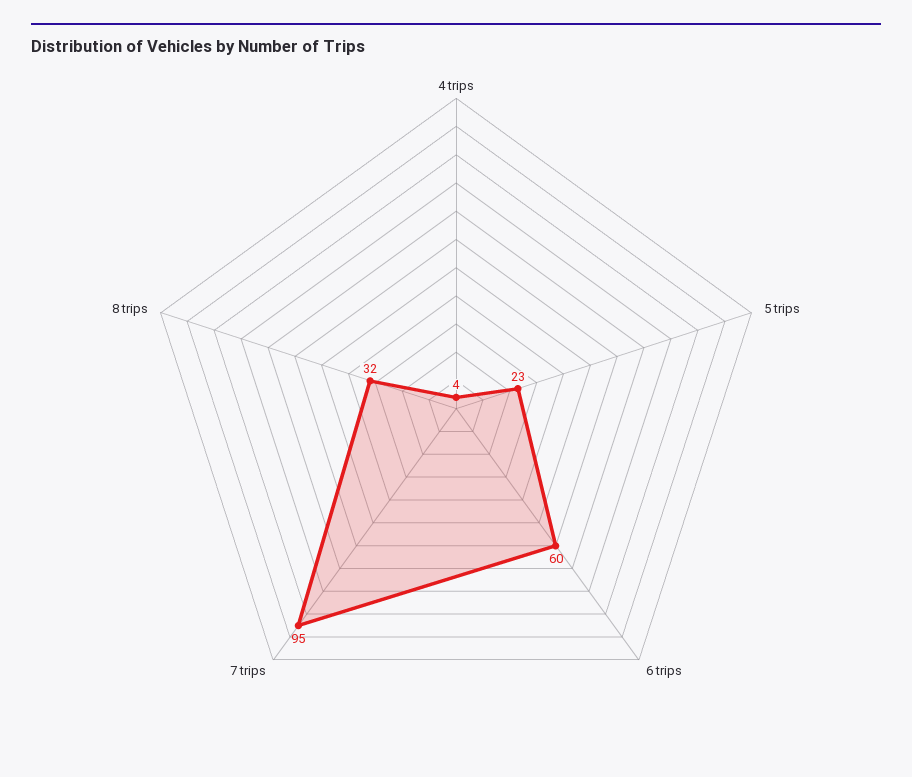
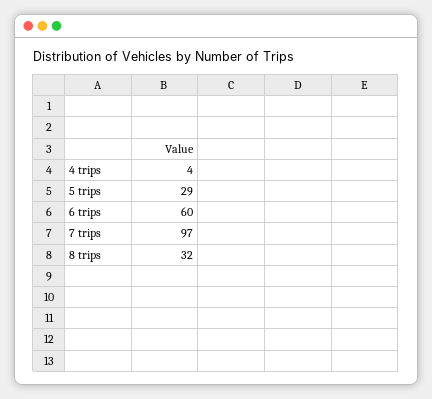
5 trips: 23 -> 29
7 trips: 95 -> 97

